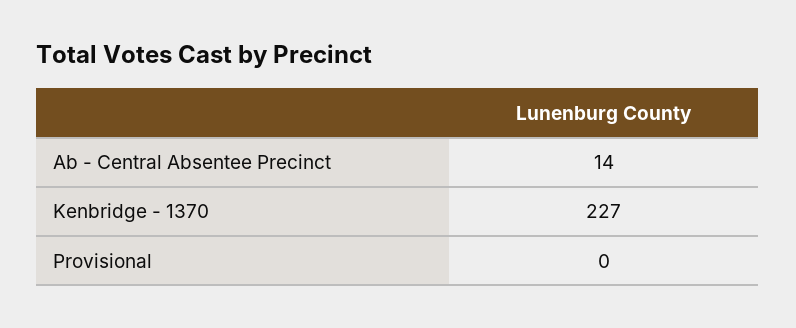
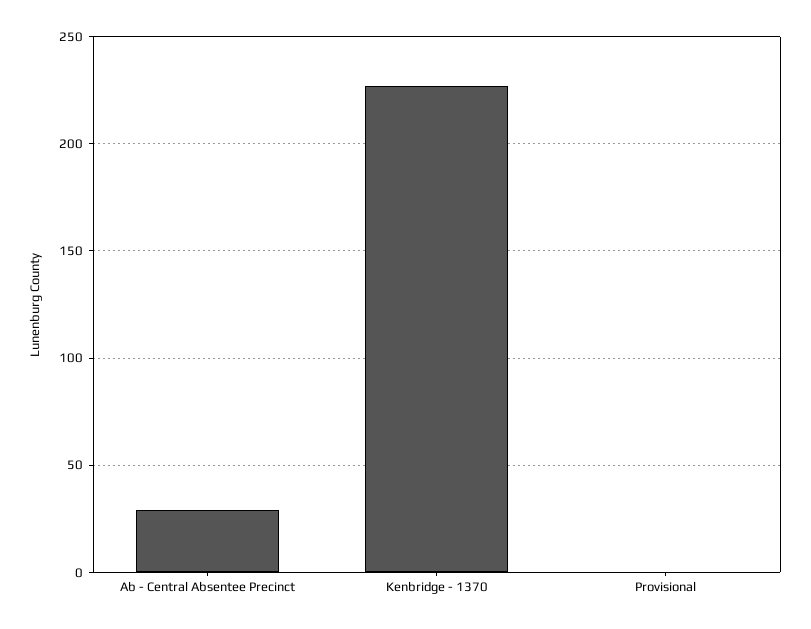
Ab - Central Absentee Precinct: 14 -> 30

